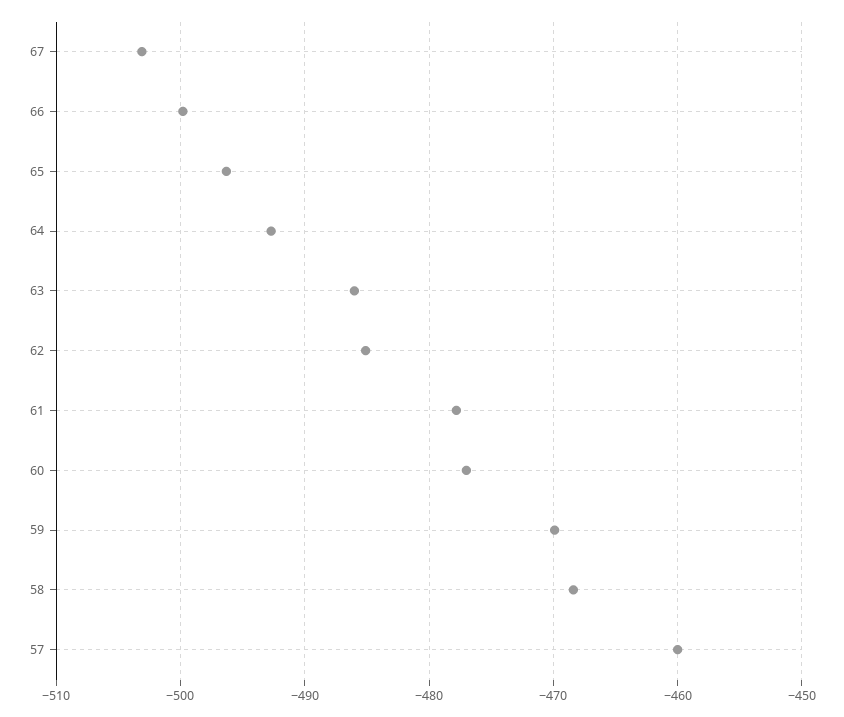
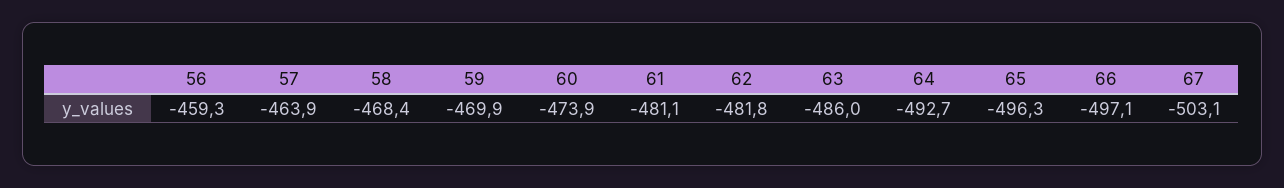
66: -500 -> -497.1
62: -485 -> -481.8
61: -478 -> -481.1
60: -477 -> -473.9
57: -460 -> -463.9
56: none -> -459.3

